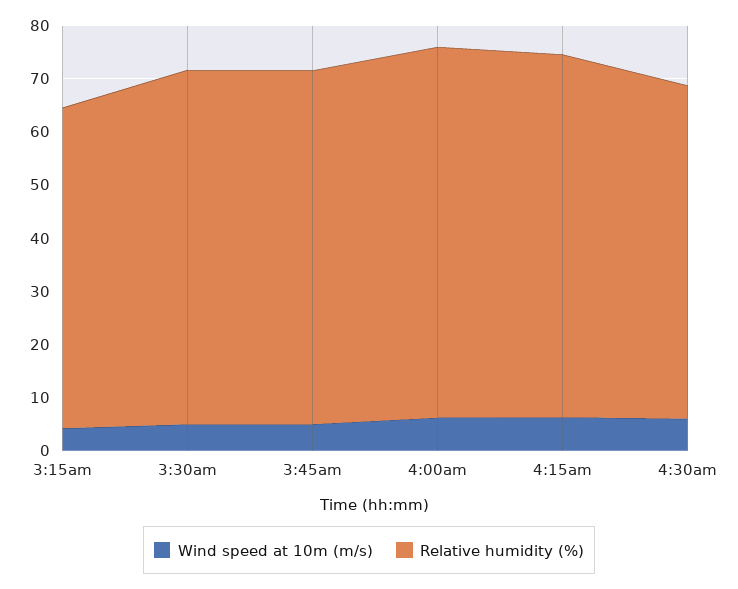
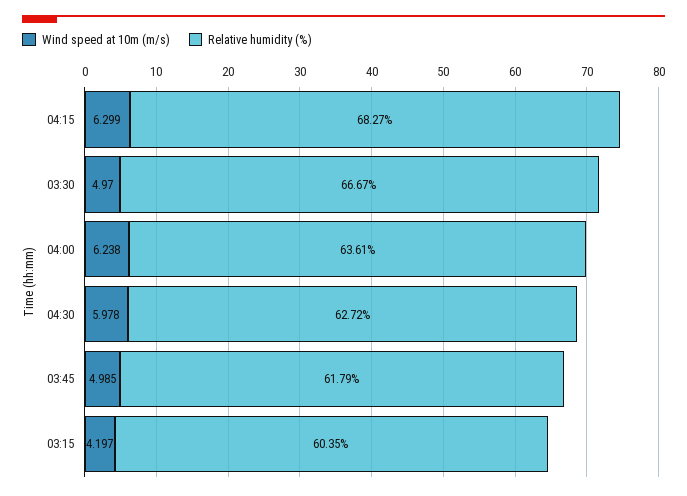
Relative humidity (%), 3:45am: 66 -> 61.79
Relative humidity (%), 4:00am: 70 -> 63.61

